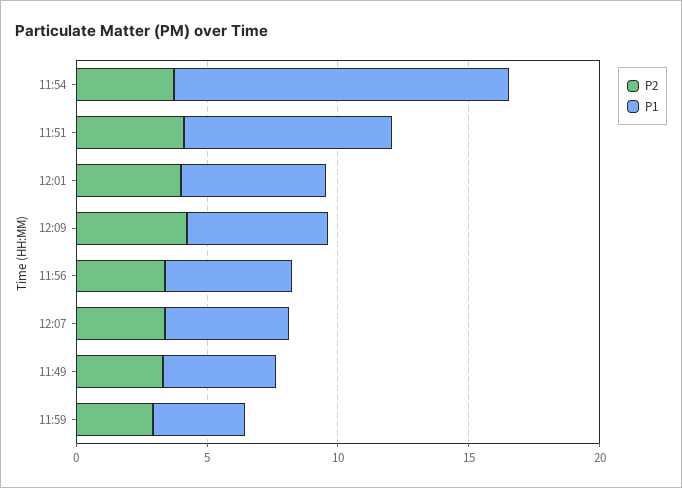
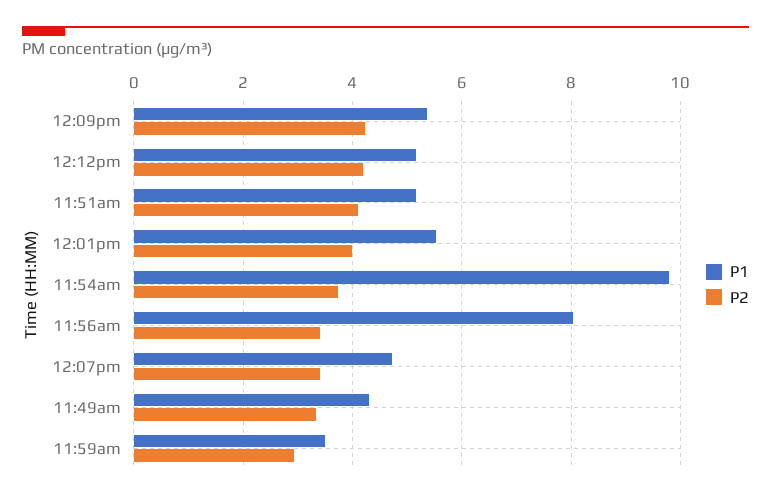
P1, 11:54: 13 -> 9.8
P1, 11:51: 8 -> 5.2
P1, 11:56: 5 -> 8
P1, 12:12pm: none -> 5.2
P2, 12:12pm: none -> 4.2

